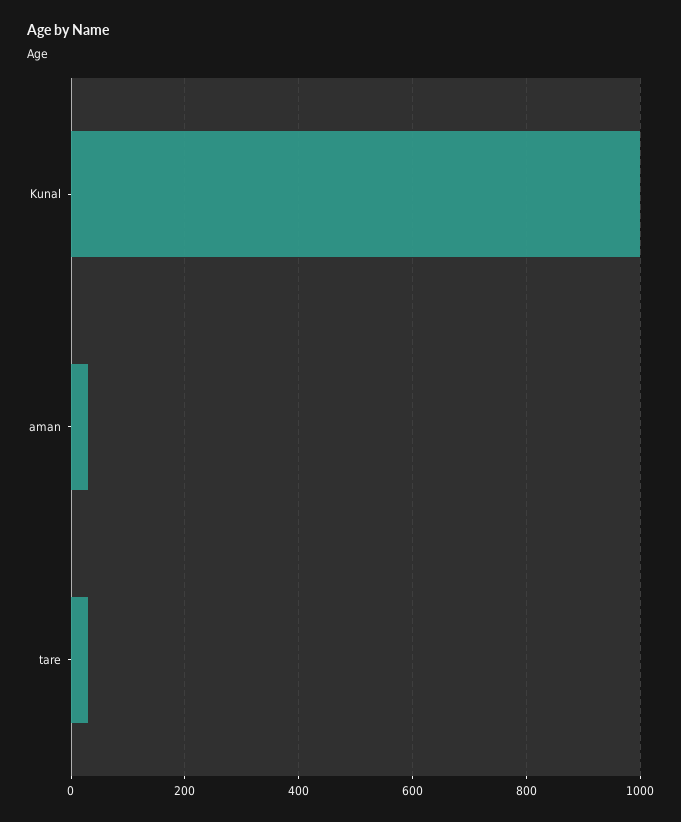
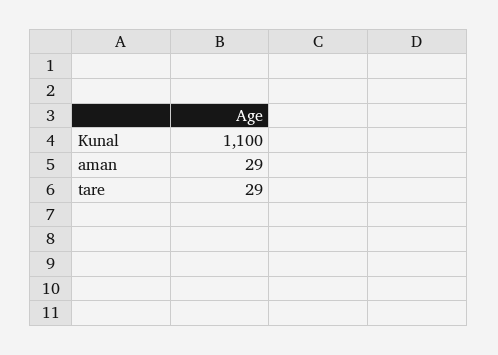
Kunal: 1000 -> 1100

